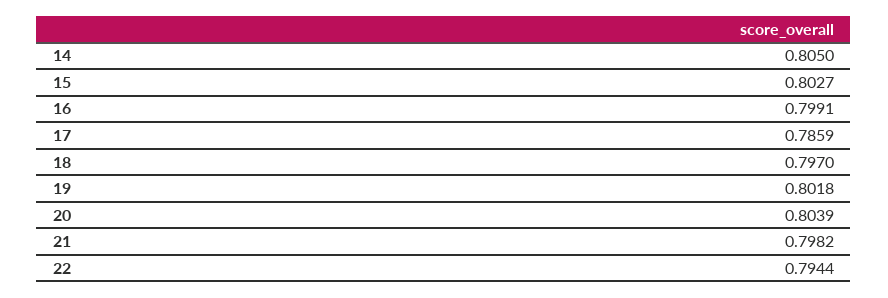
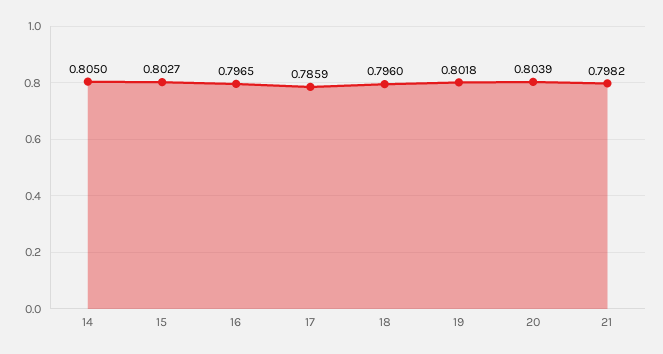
16: 0.7991 -> 0.7965
18: 0.797 -> 0.796
22: 0.7944 -> none

